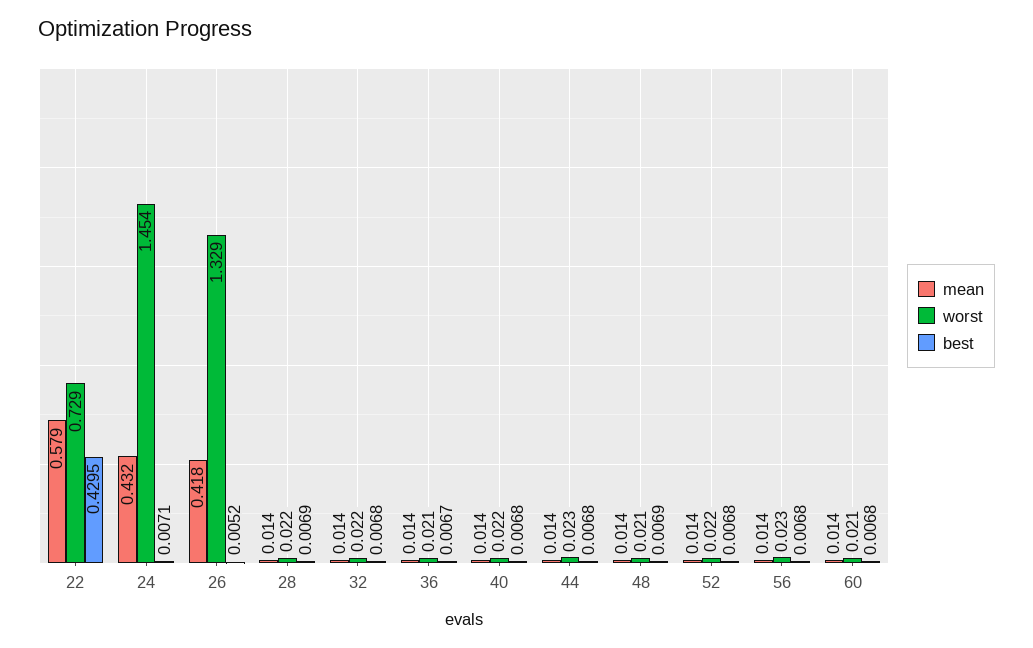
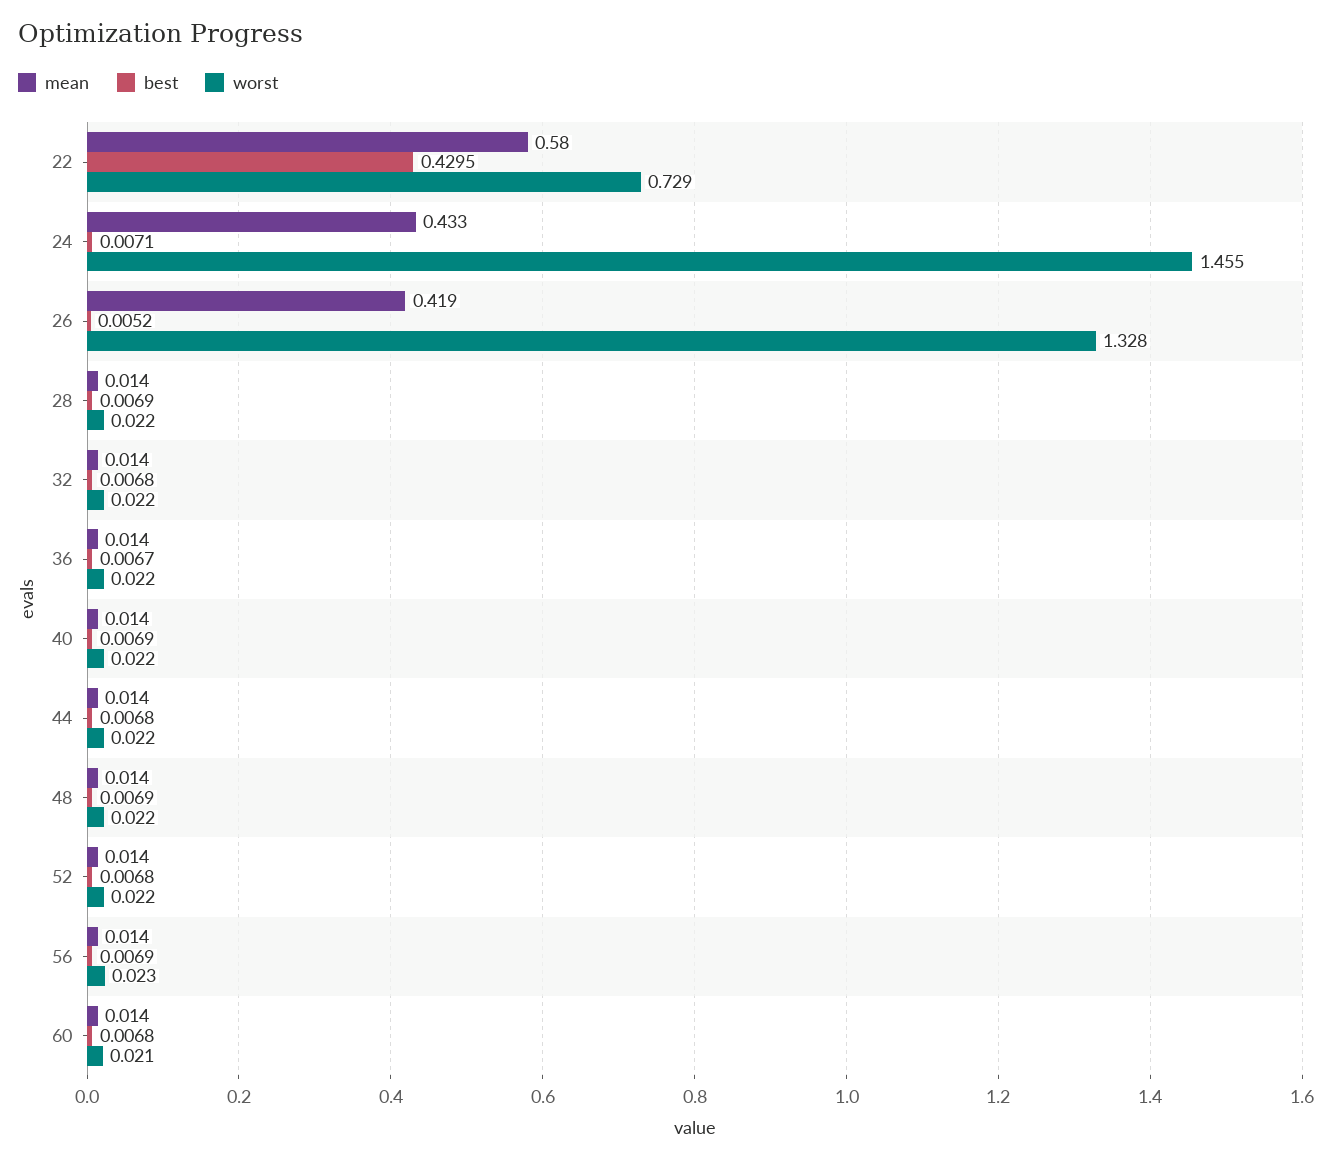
mean, 22: 0.579 -> 0.58
mean, 24: 0.432 -> 0.433
worst, 24: 1.454 -> 1.455
mean, 26: 0.418 -> 0.419
worst, 26: 1.329 -> 1.328
worst, 36: 0.021 -> 0.022
best, 40: 0.0068 -> 0.0069
worst, 44: 0.023 -> 0.022
worst, 48: 0.021 -> 0.022
best, 56: 0.0068 -> 0.0069

